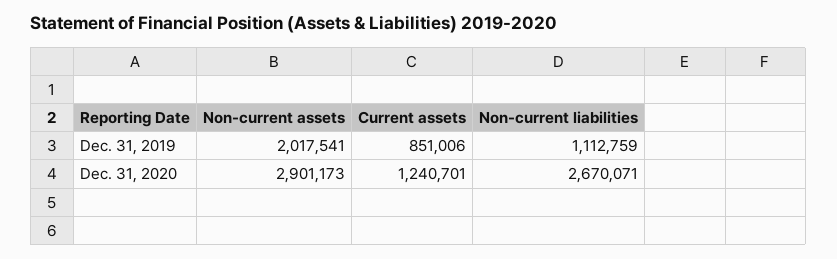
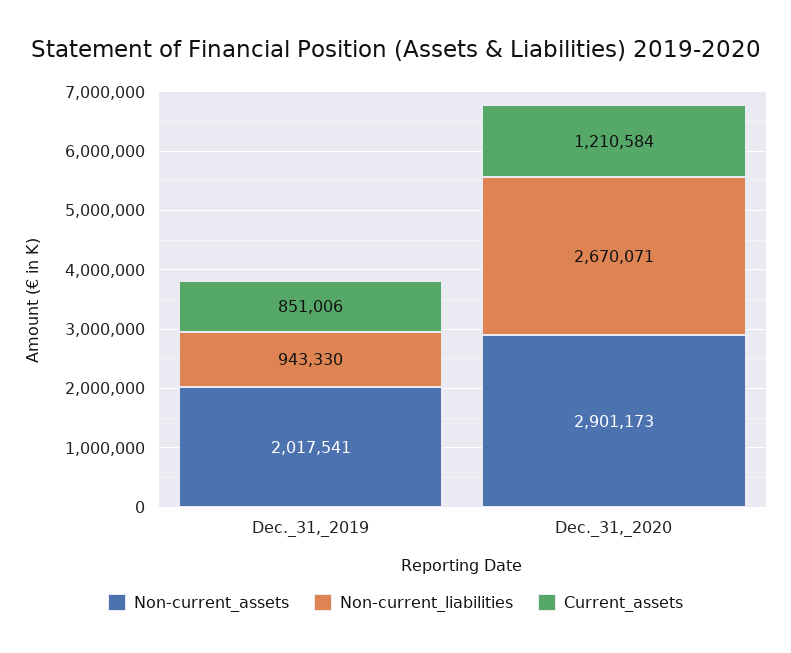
Non-current liabilities, Dec. 31, 2019: 1112759 -> 943330
Current assets, Dec. 31, 2020: 1240701 -> 1210584

